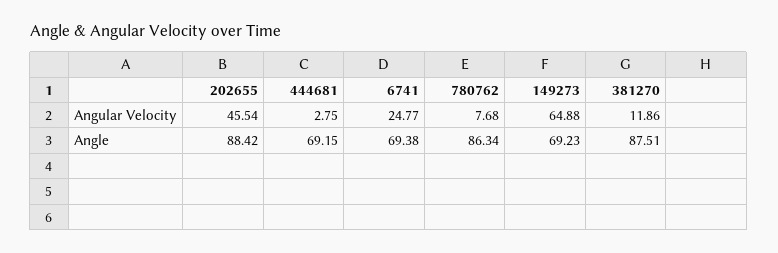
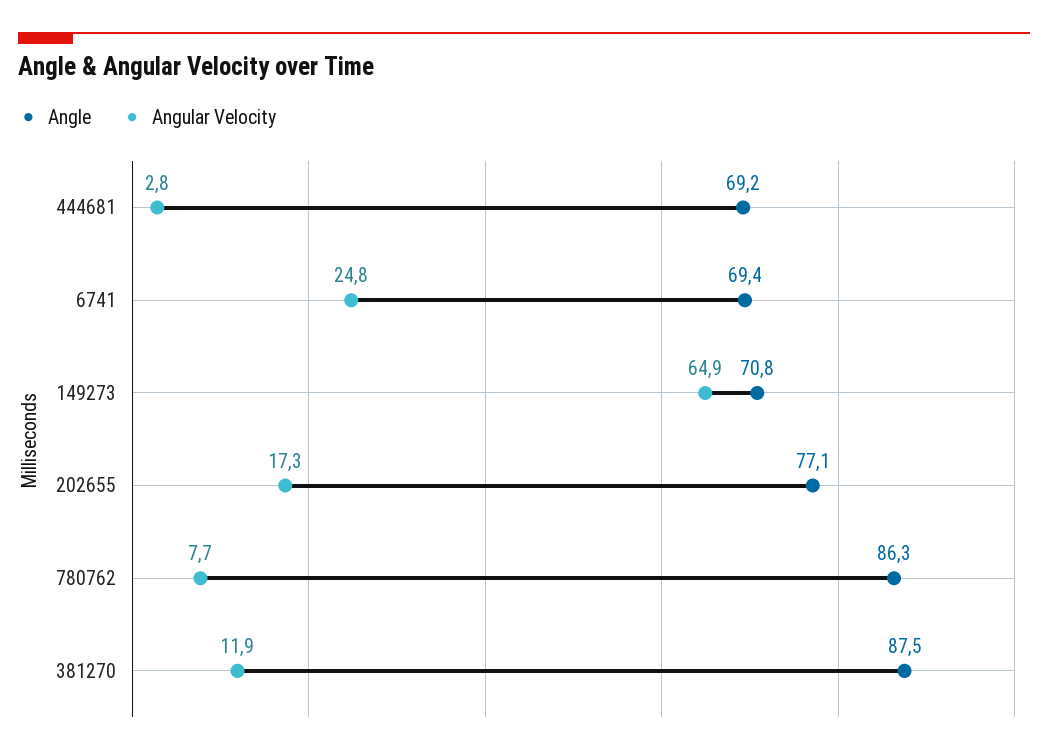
Angular Velocity, 202655: 45.54 -> 17.3
Angle, 202655: 88.42 -> 77.1
Angle, 149273: 69.23 -> 70.8

